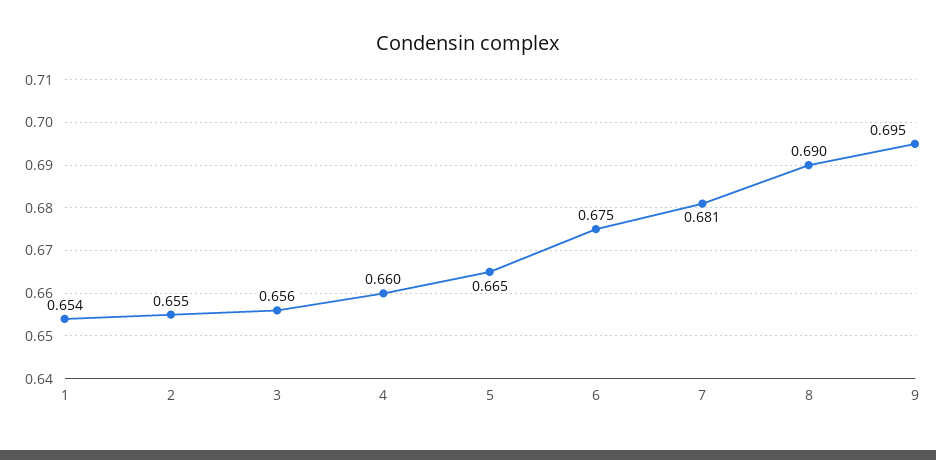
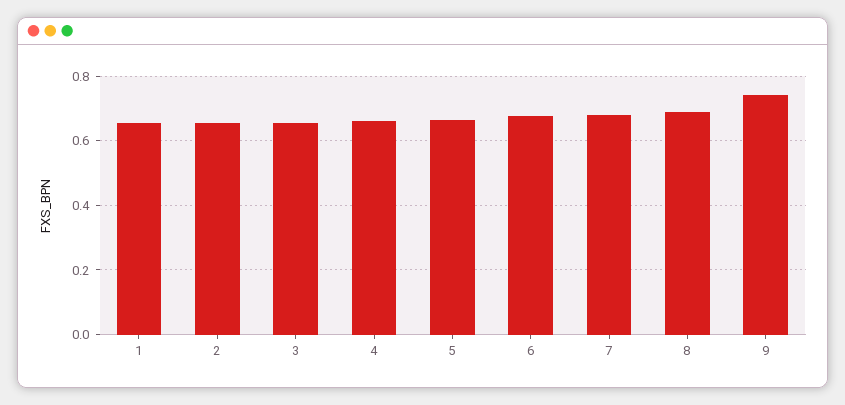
9: 0.695 -> 0.74

